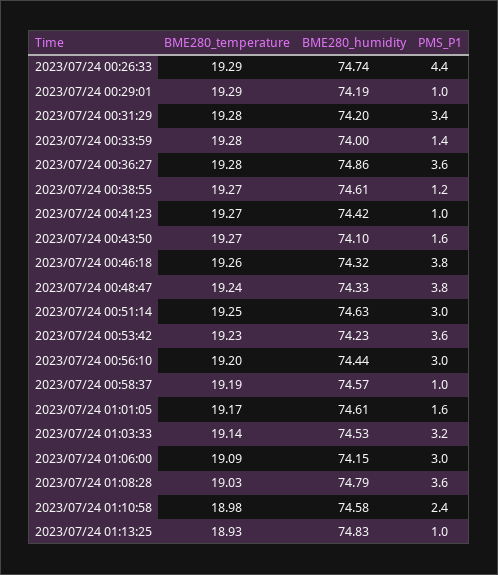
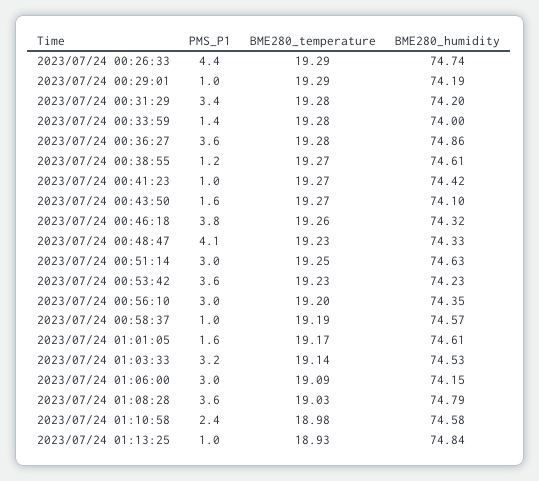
BME280_temperature, 2023/07/24 00:48:47: 19.24 -> 19.23
PMS_P1, 2023/07/24 00:48:47: 3.8 -> 4.1
BME280_humidity, 2023/07/24 00:56:10: 74.44 -> 74.35
BME280_humidity, 2023/07/24 01:13:25: 74.83 -> 74.84

